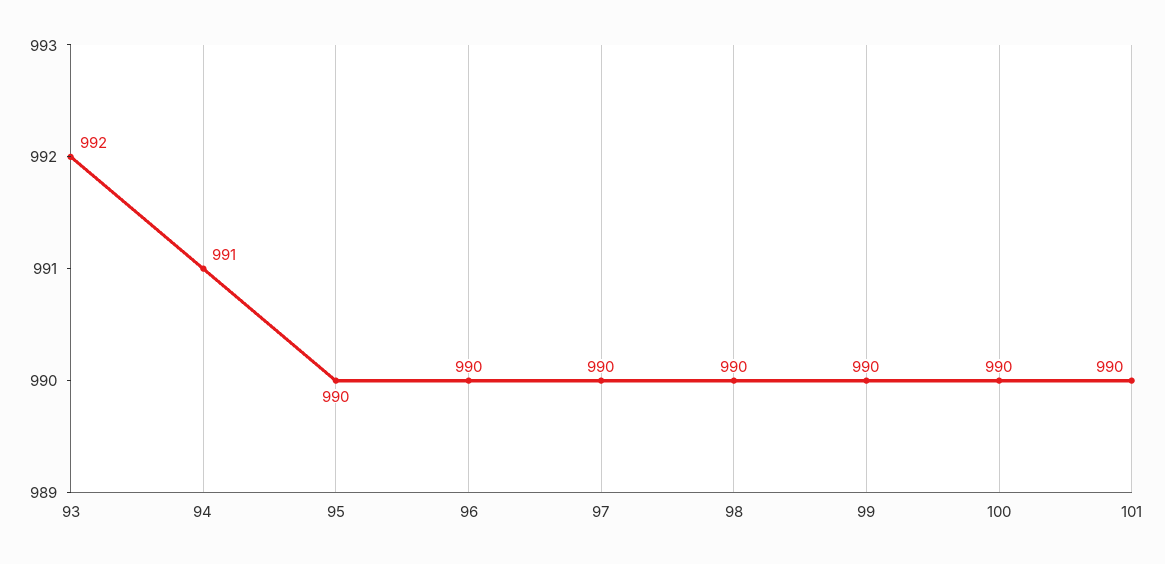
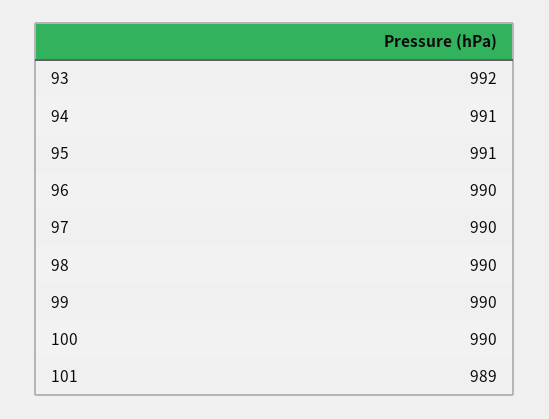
95: 990 -> 991
101: 990 -> 989

